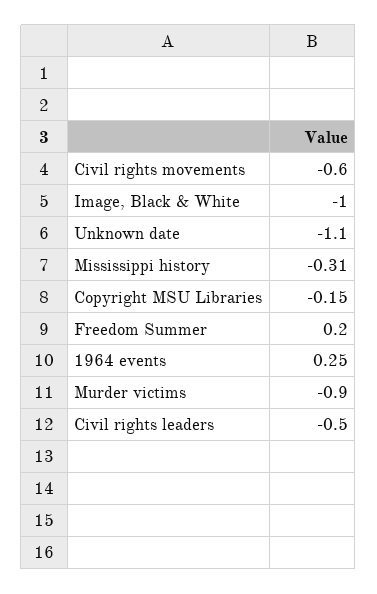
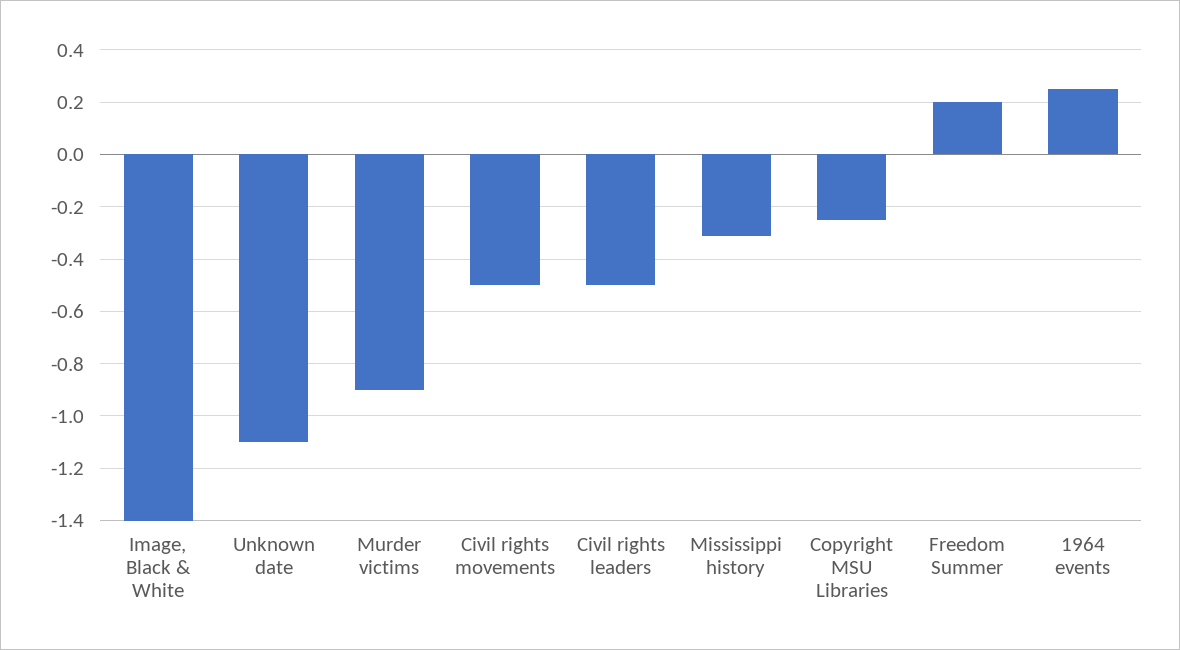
Civil rights movements: -0.6 -> -0.5
Image, Black & White: -1 -> -1.4
Copyright MSU Libraries: -0.15 -> -0.25

